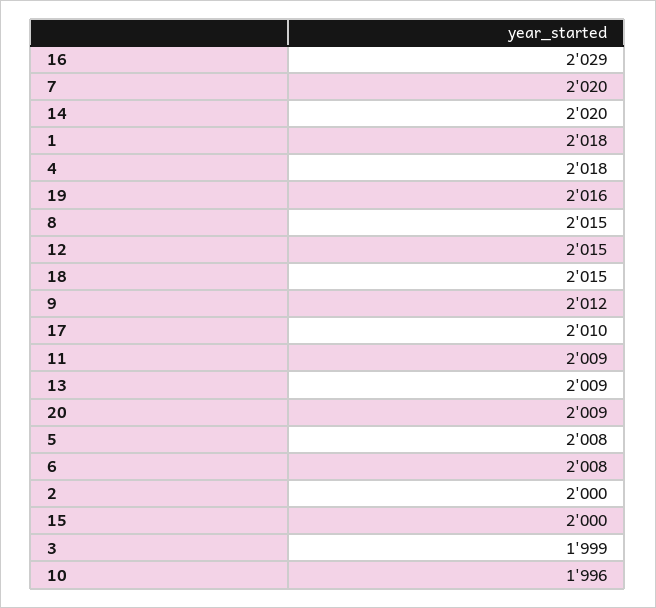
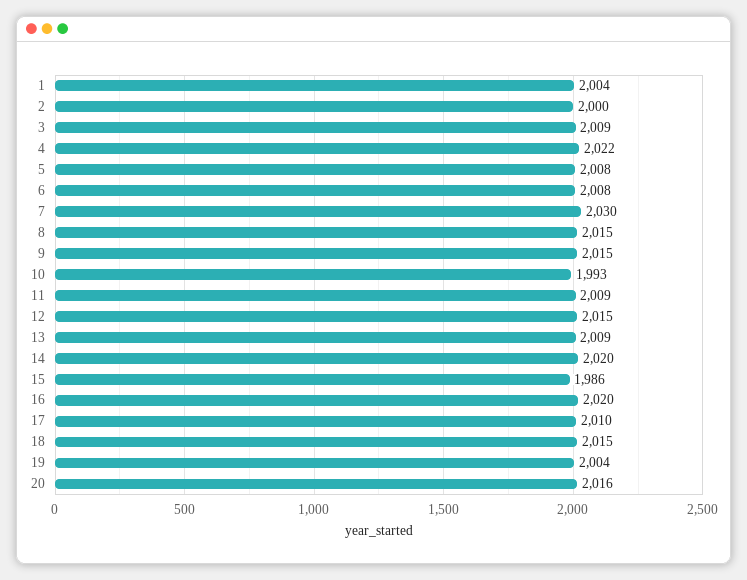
16: 2029 -> 2020
7: 2020 -> 2030
1: 2018 -> 2004
4: 2018 -> 2022
19: 2016 -> 2004
9: 2012 -> 2015
20: 2009 -> 2016
15: 2000 -> 1986
3: 1999 -> 2009
10: 1996 -> 1993

